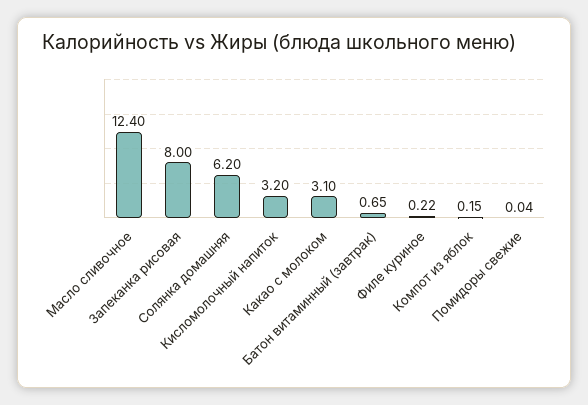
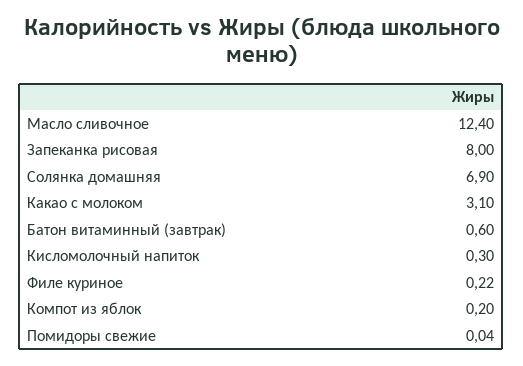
Солянка домашняя: 6.2 -> 6.9
Кисломолочный напиток: 3.2 -> 0.3
Батон витаминный (завтрак): 0.65 -> 0.6
Компот из яблок: 0.15 -> 0.2

